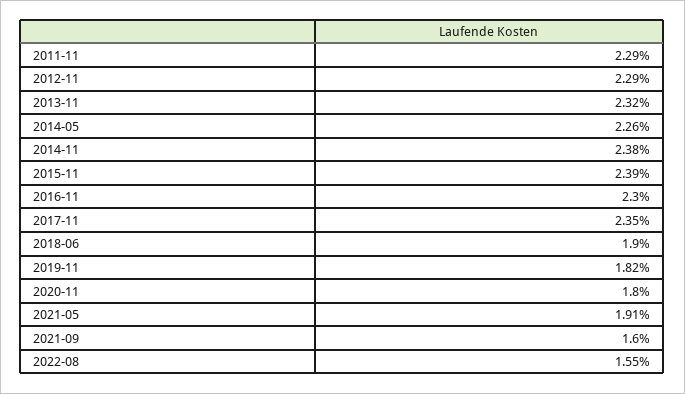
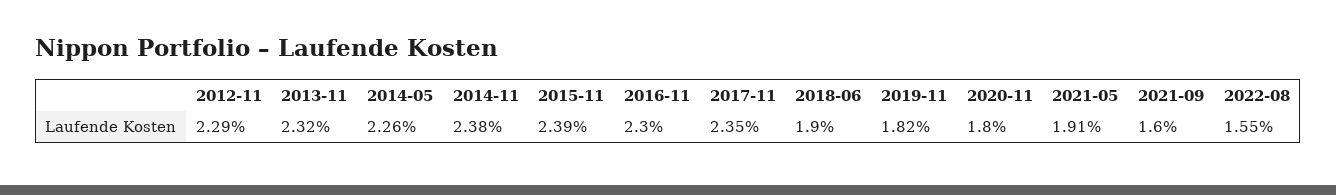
2011-11: 2.29 -> none

